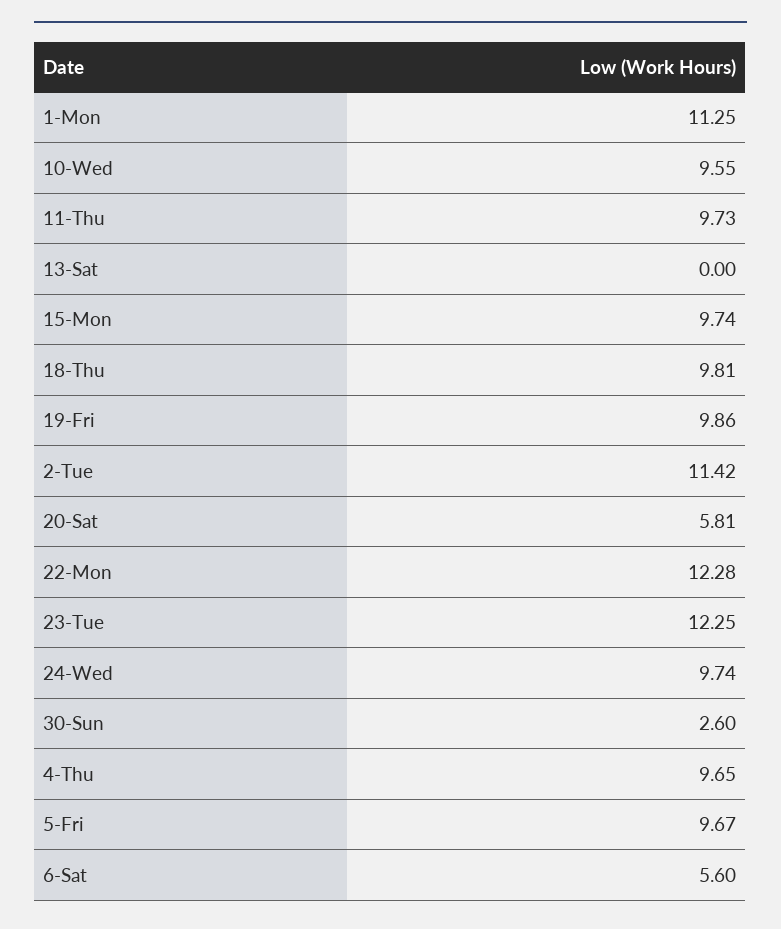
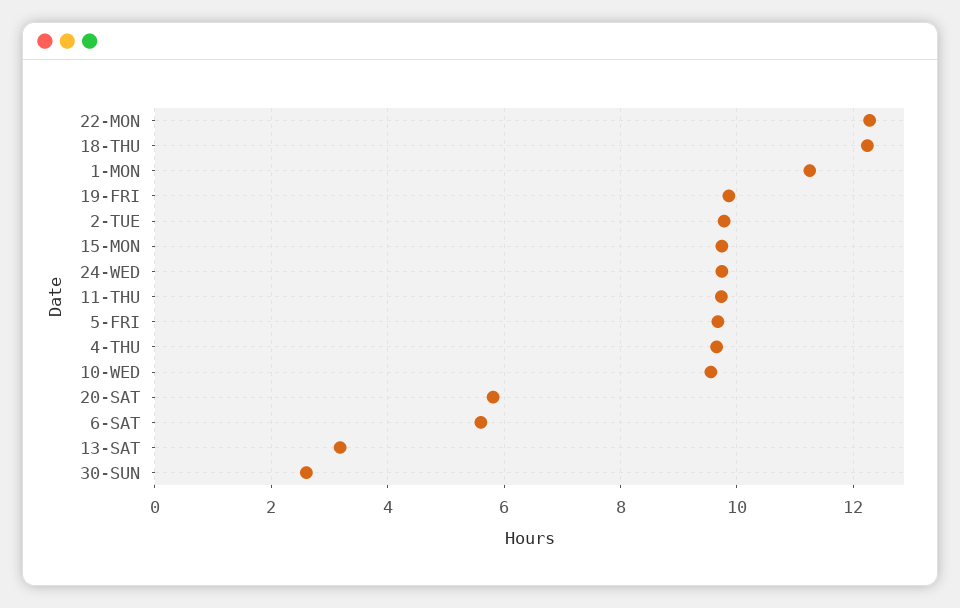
13-Sat: 0 -> 3.2
18-Thu: 9.81 -> 12.2
2-Tue: 11.42 -> 9.8
23-Tue: 12.25 -> none

